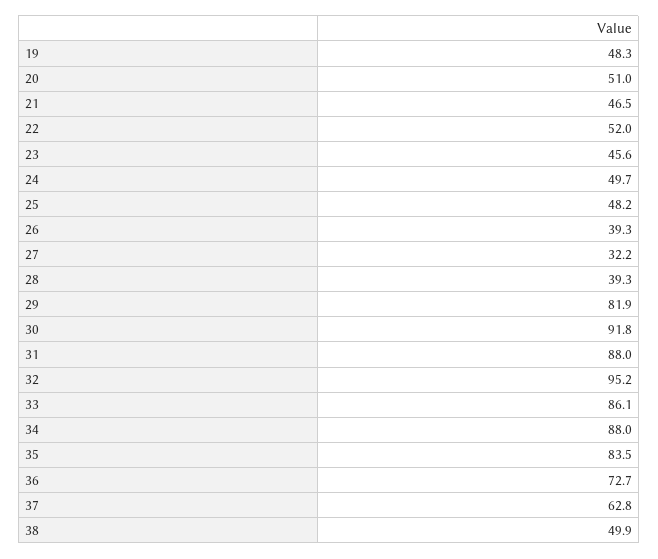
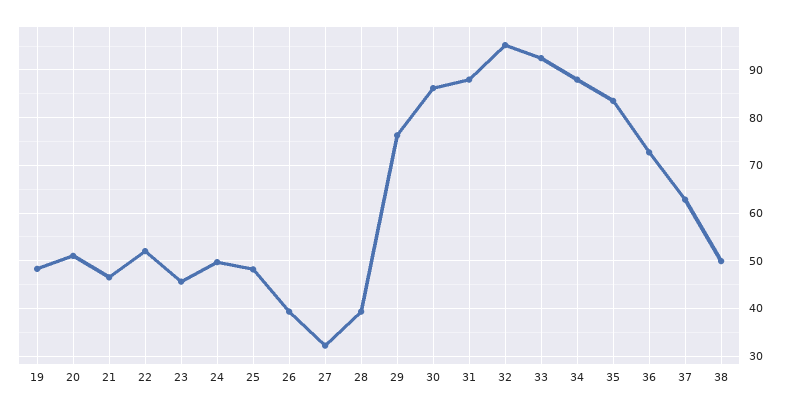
29: 81.9 -> 76
30: 91.8 -> 86
33: 86.1 -> 92

